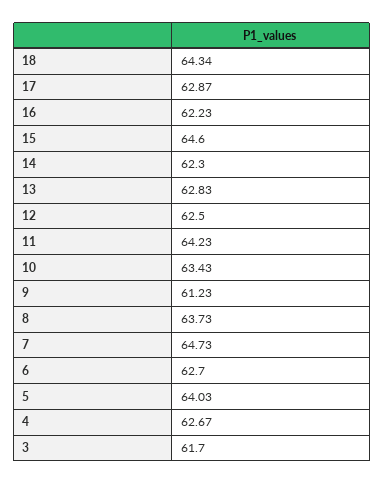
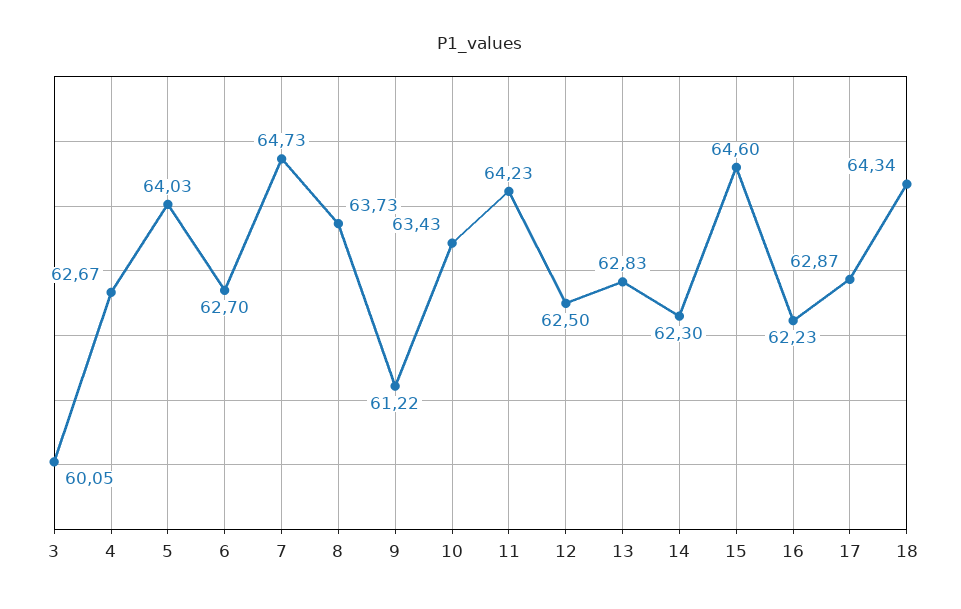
9: 61.23 -> 61.22
3: 61.7 -> 60.05

